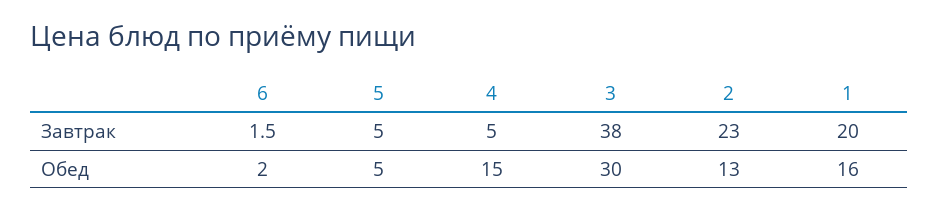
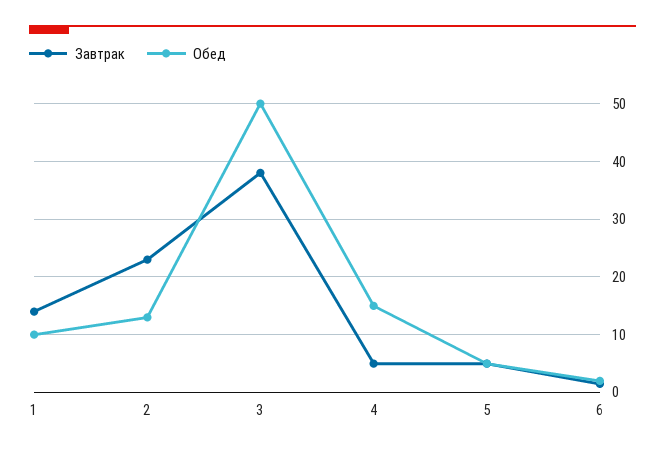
Завтрак, 1: 20 -> 14
Обед, 3: 30 -> 50
Обед, 1: 16 -> 10

